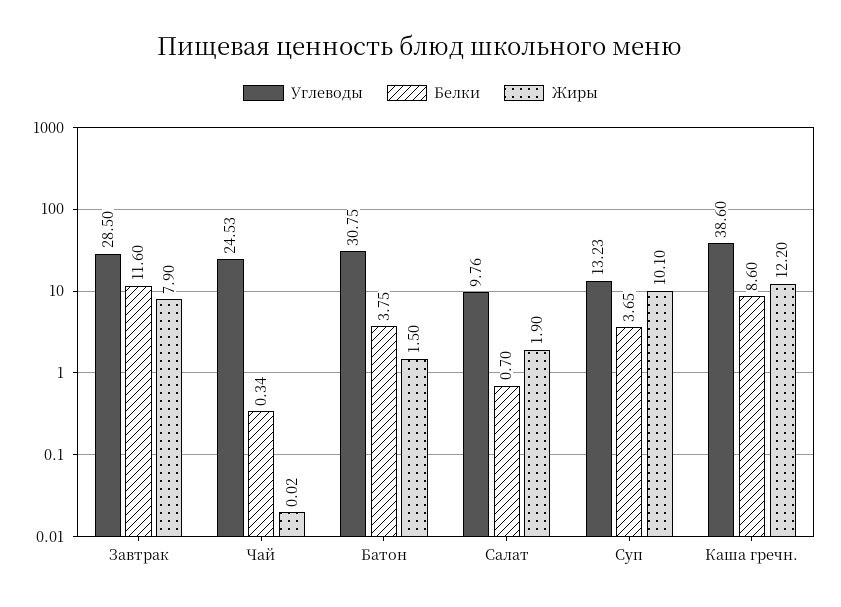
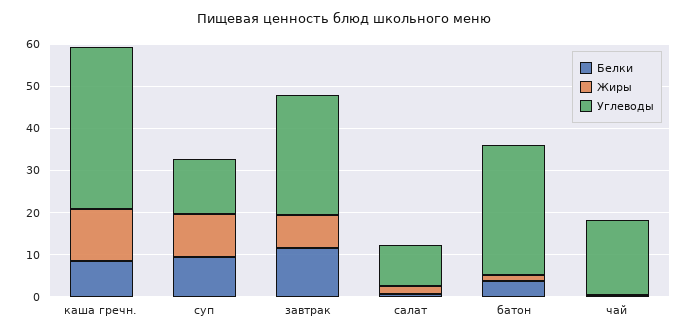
Углеводы, Чай: 24.53 -> 18
Белки, Суп: 3.65 -> 10

